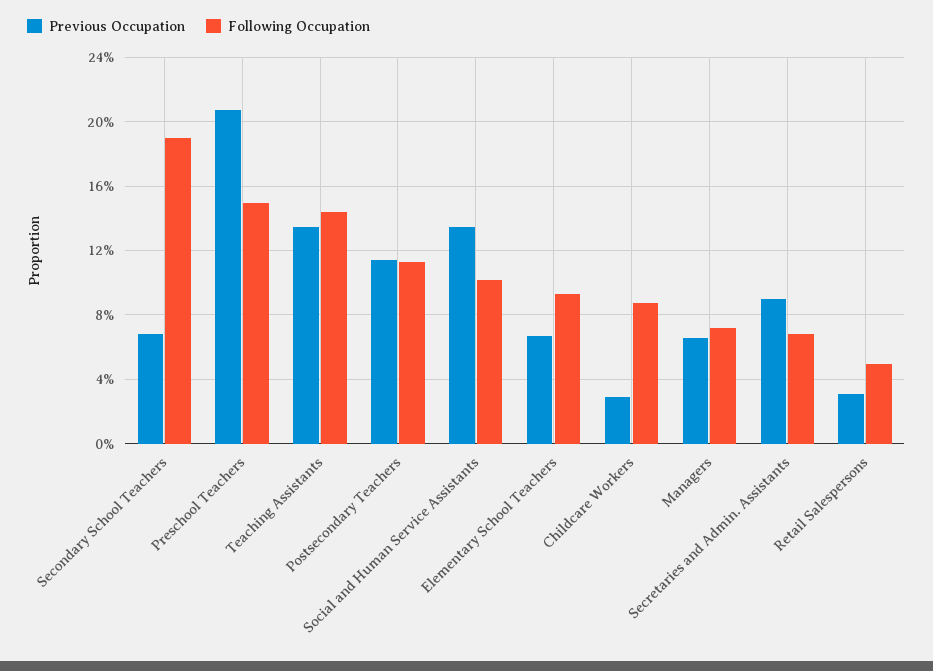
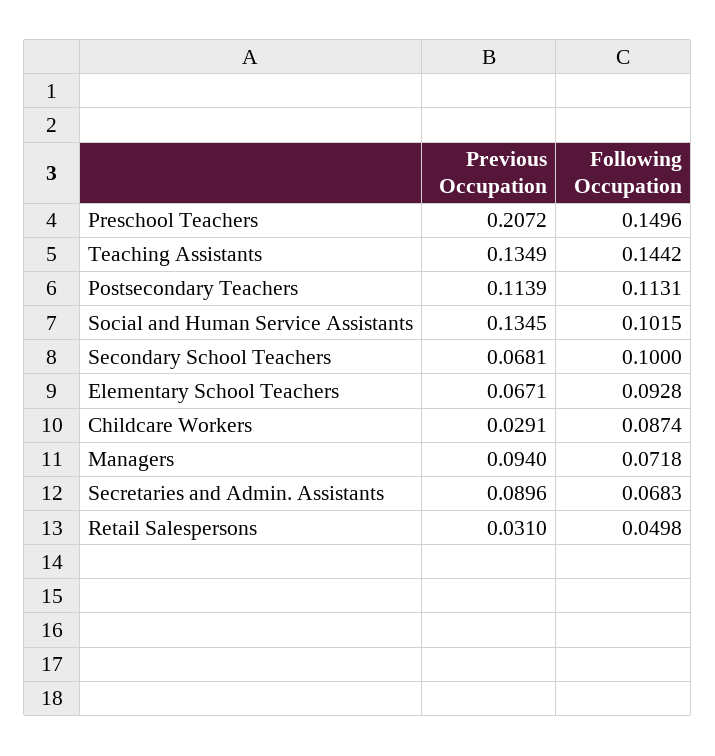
Following Occupation, Secondary School Teachers: 0.19 -> 0.1
Previous Occupation, Managers: 0.065 -> 0.094

